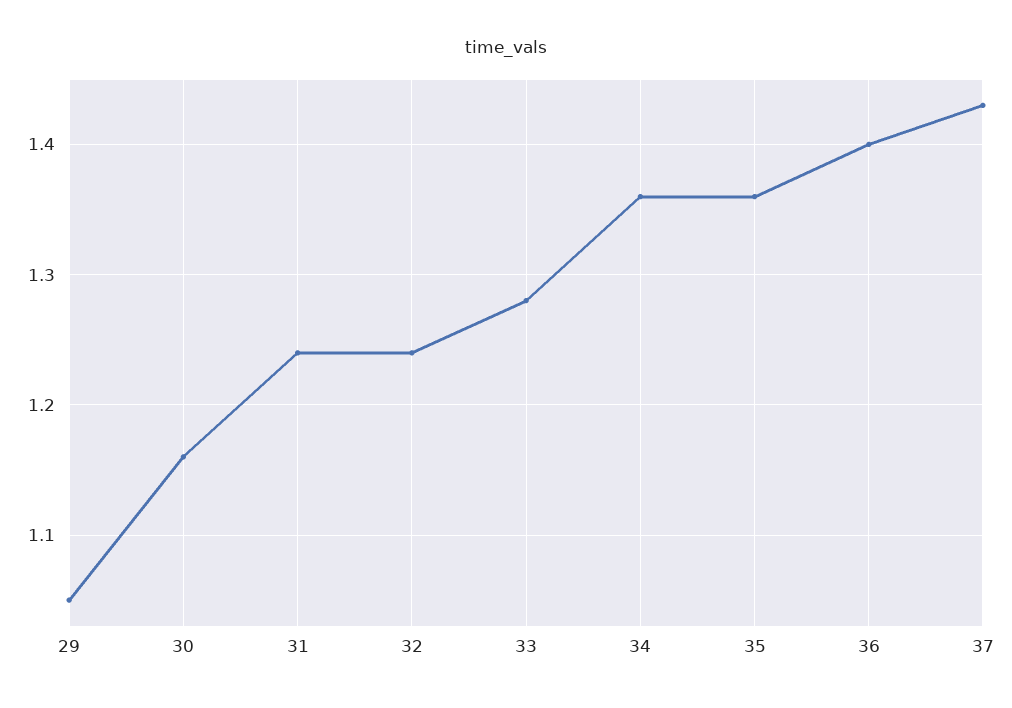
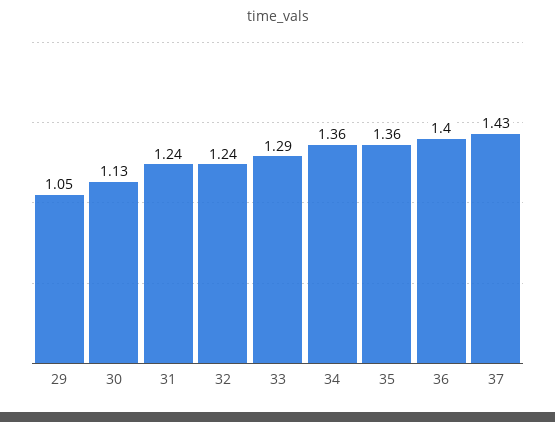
30: 1.16 -> 1.13
33: 1.28 -> 1.29

